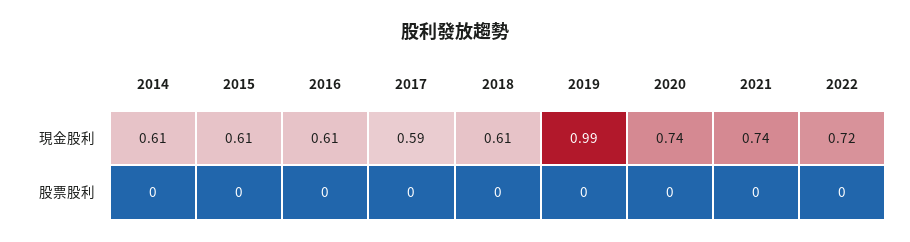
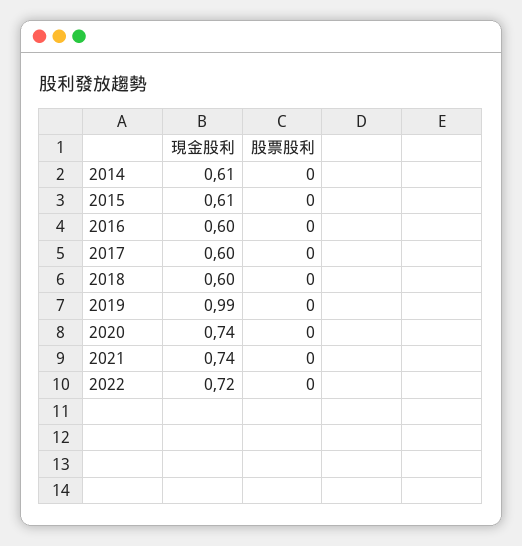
2016, 現金股利: 0.61 -> 0.6
2017, 現金股利: 0.59 -> 0.6
2018, 現金股利: 0.61 -> 0.6

